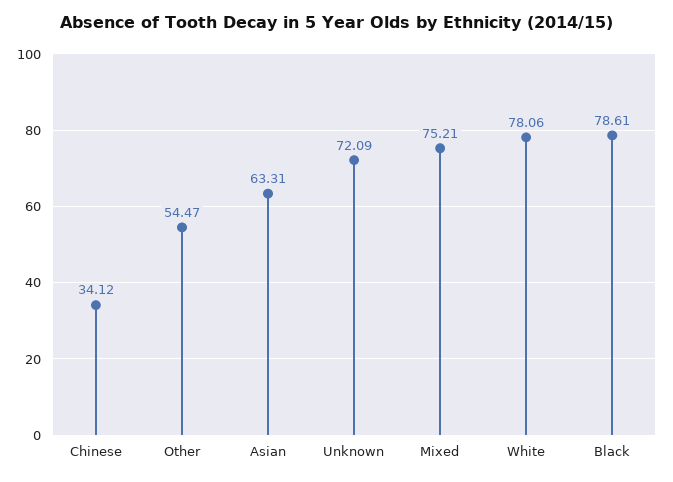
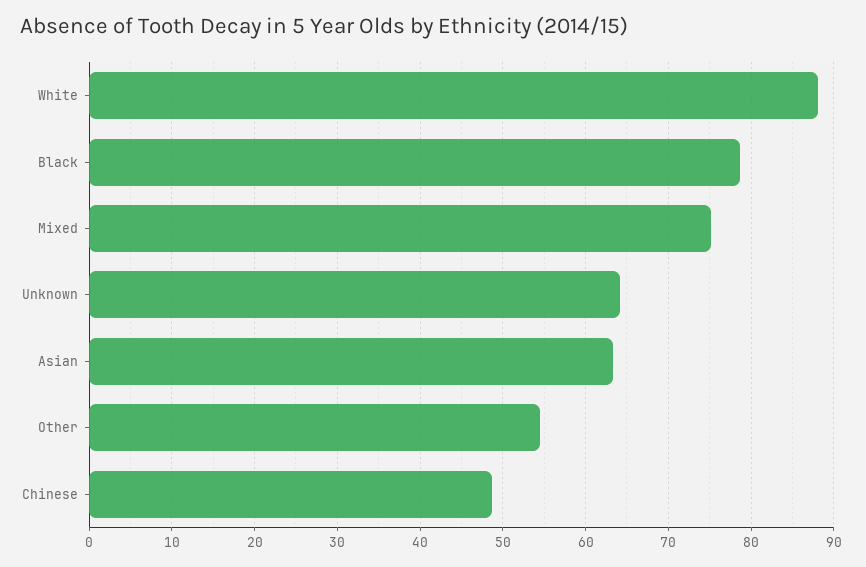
Chinese: 34.12 -> 49
Unknown: 72.09 -> 64
White: 78.06 -> 88

